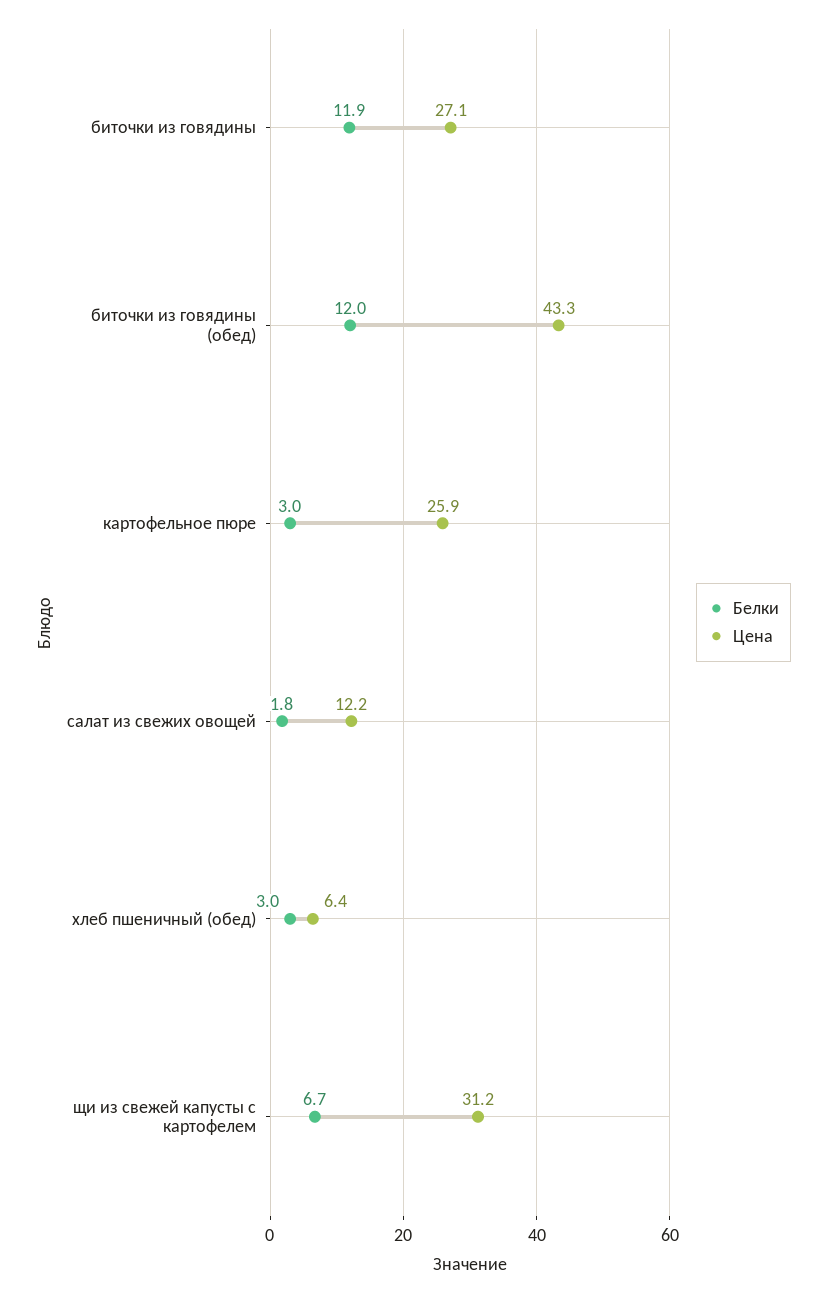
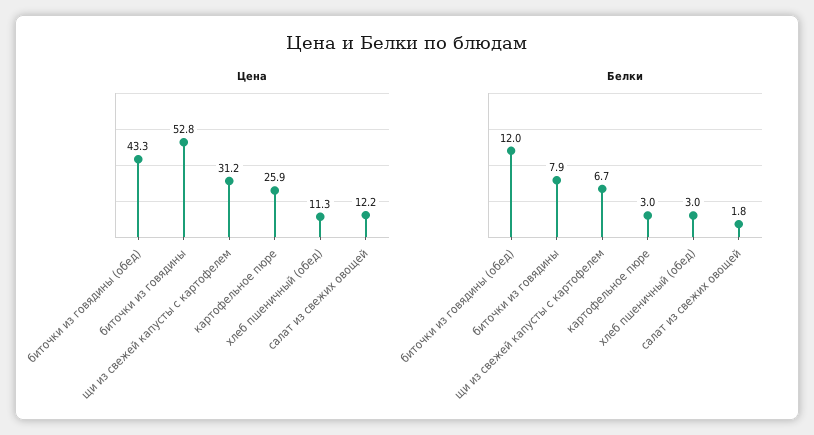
Белки, биточки из говядины: 11.9 -> 7.9
Цена, биточки из говядины: 27.1 -> 52.8
Цена, хлеб пшеничный (обед): 6.4 -> 11.3

